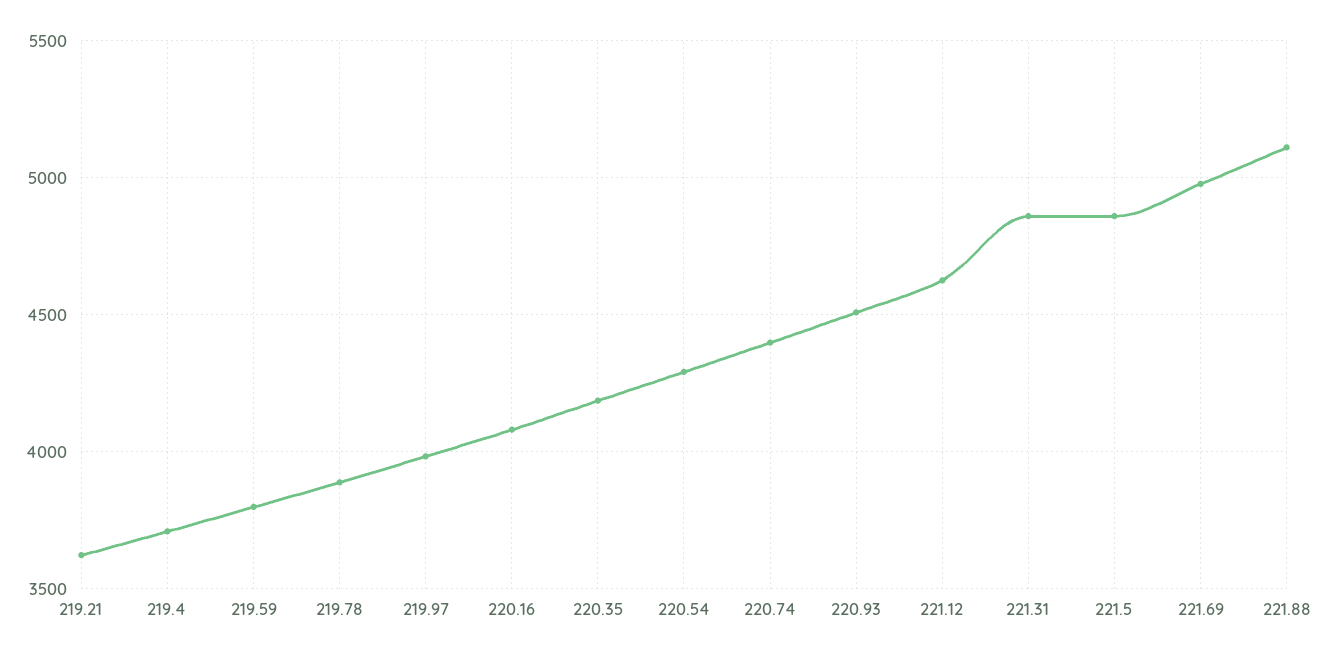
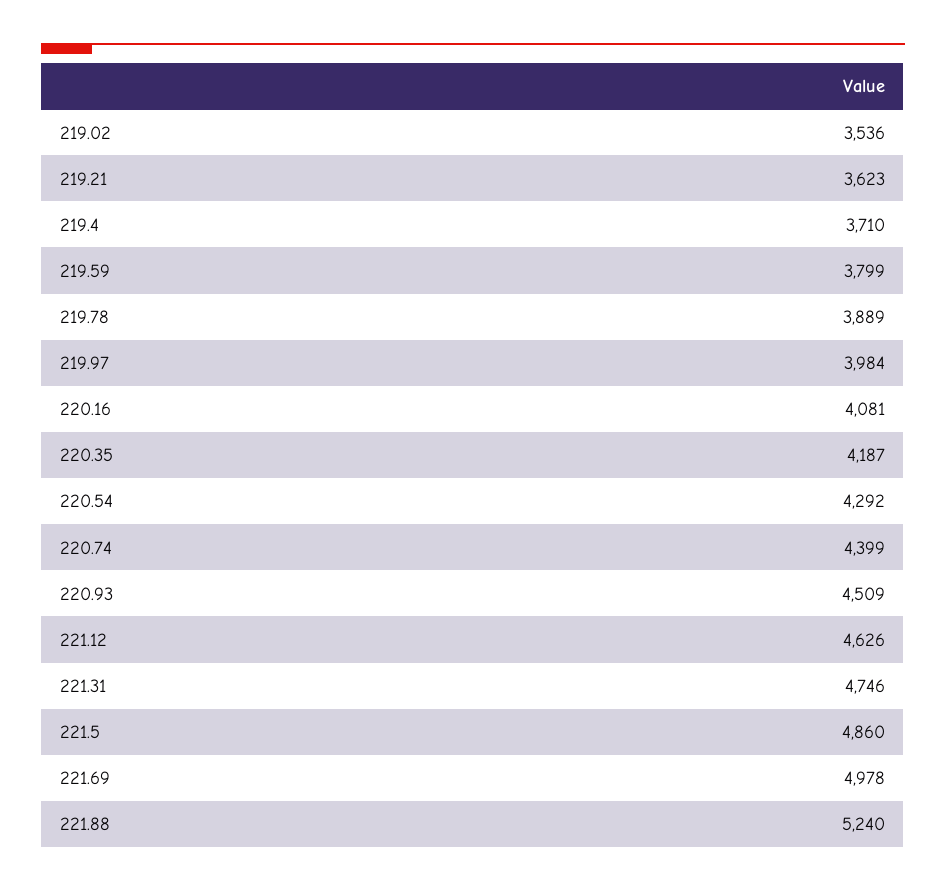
221.31: 4850 -> 4746
221.88: 5100 -> 5240
219.02: none -> 3536

